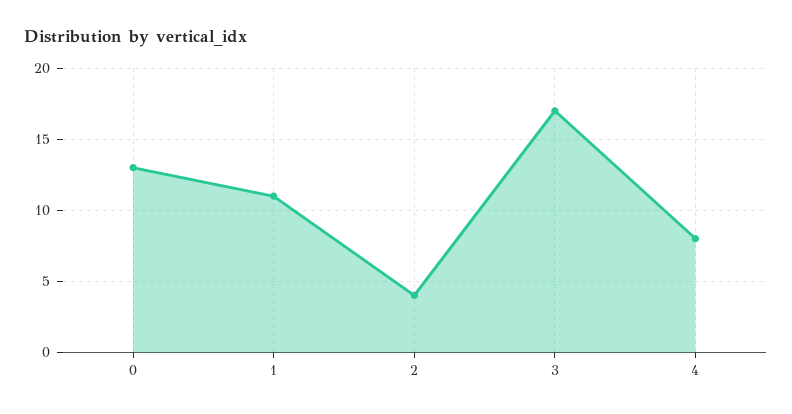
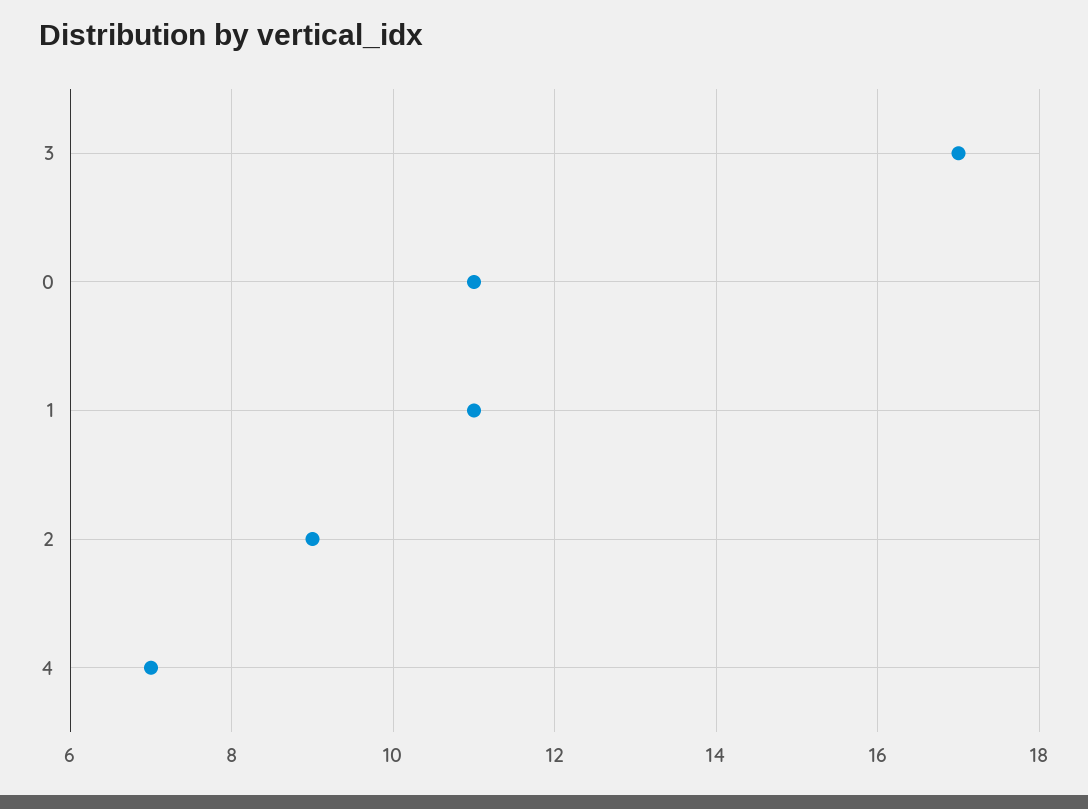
0: 13 -> 11
2: 4 -> 9
4: 8 -> 7

